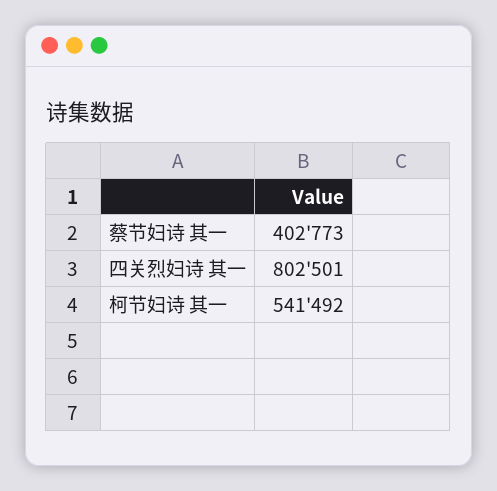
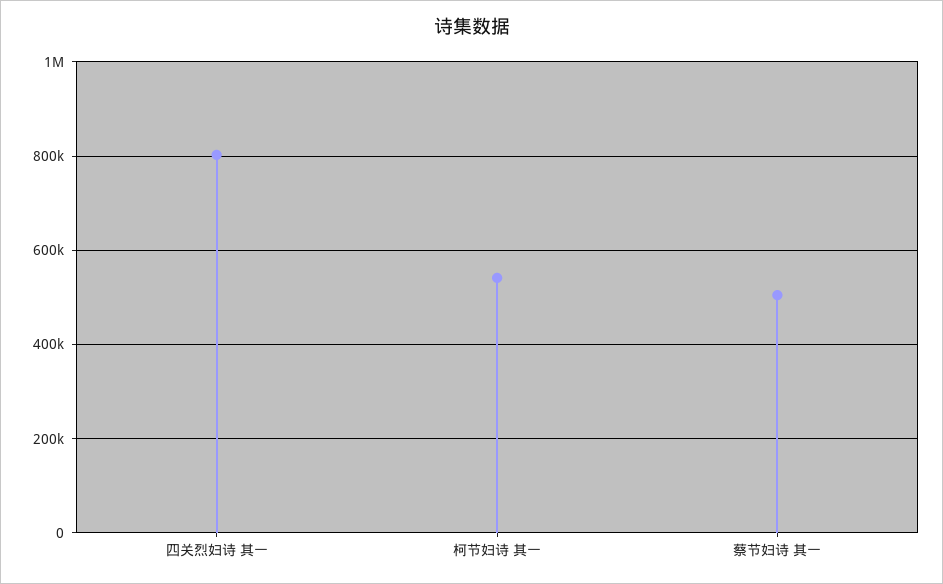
蔡节妇诗 其一: 402773 -> 500000

